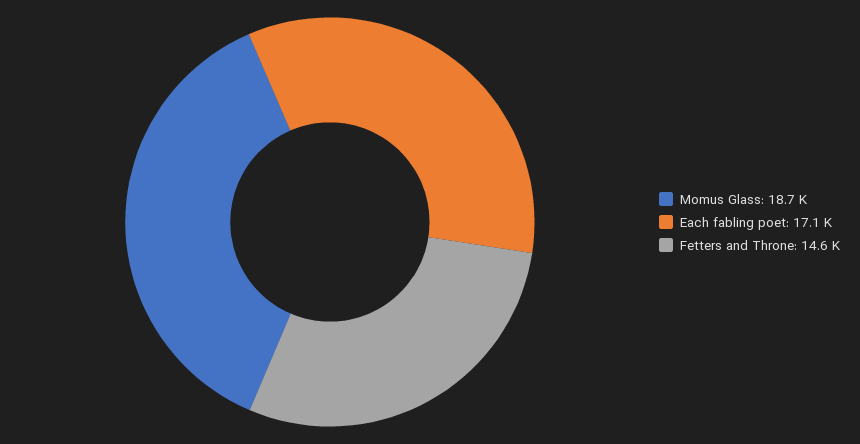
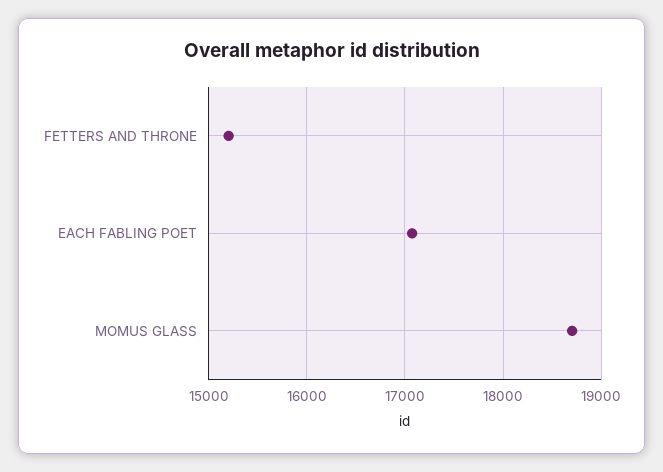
Fetters and Throne: 14600 -> 15200

